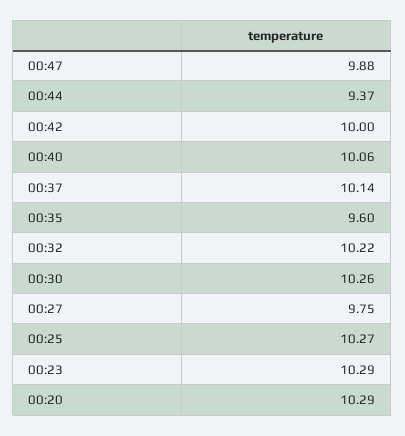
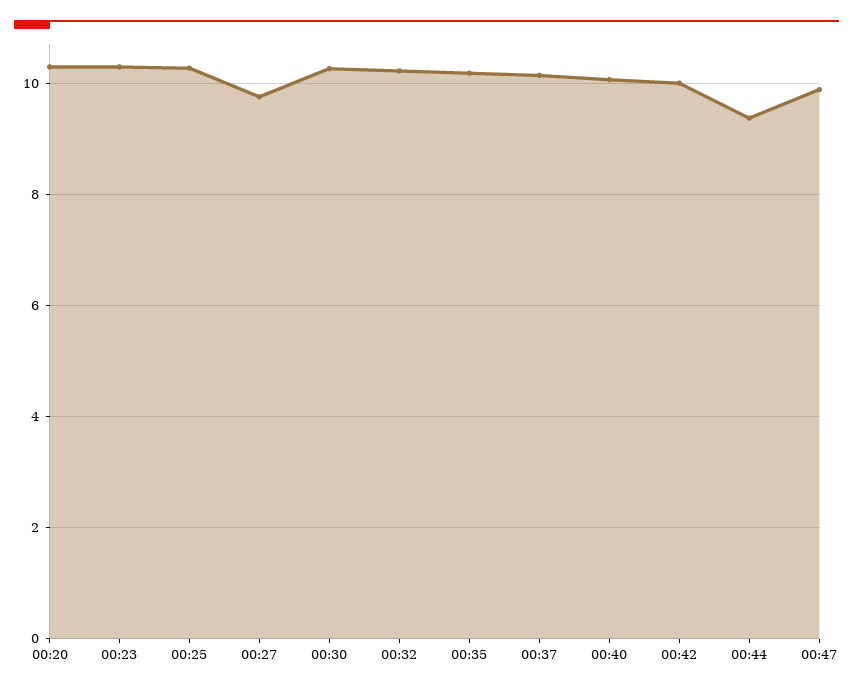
00:35: 9.6 -> 10.2

